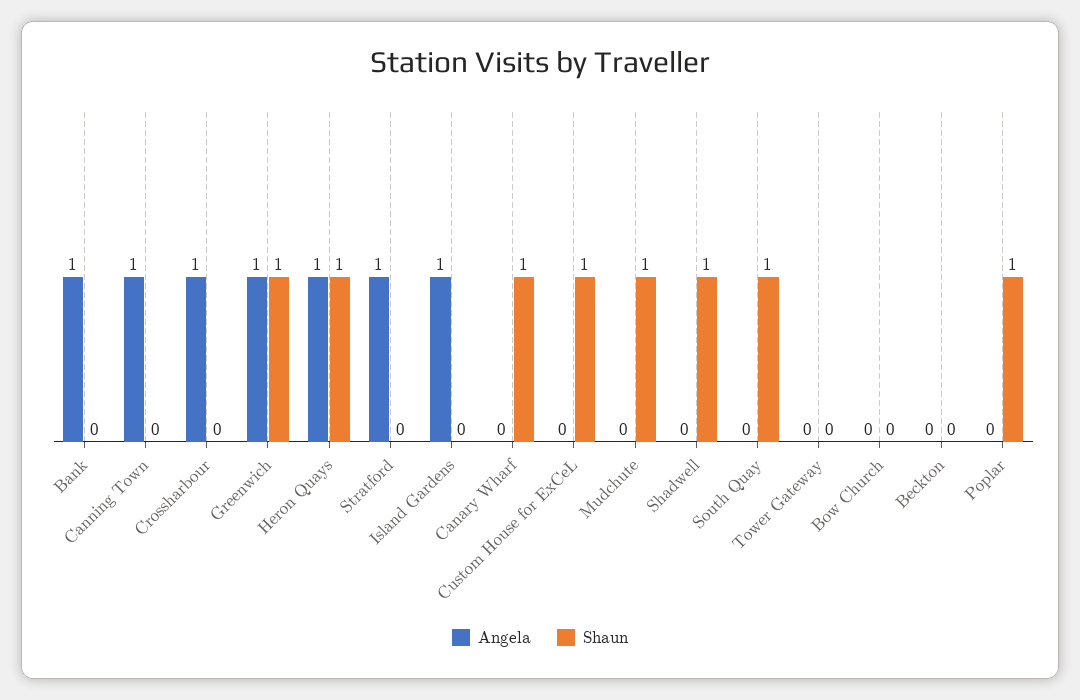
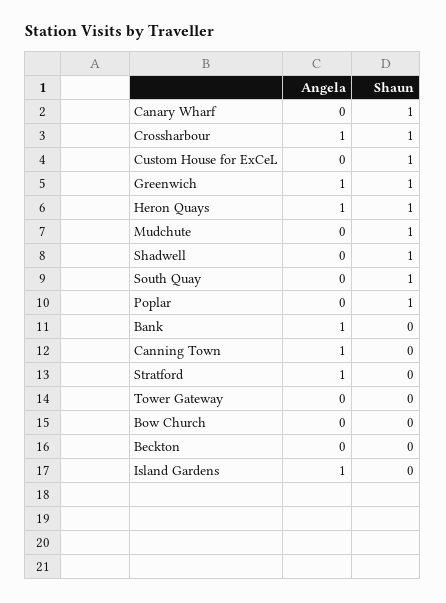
Shaun, Crossharbour: 0 -> 1

